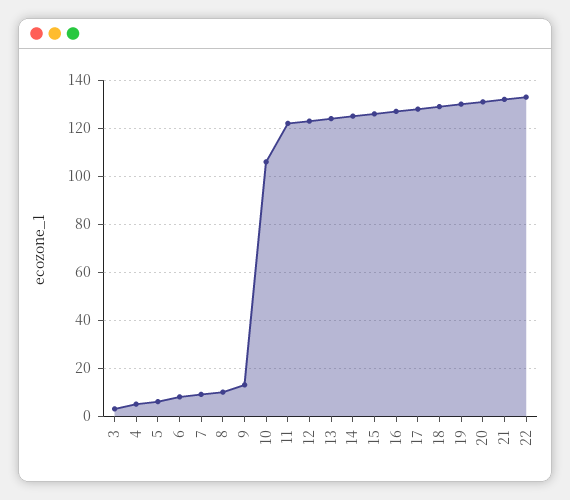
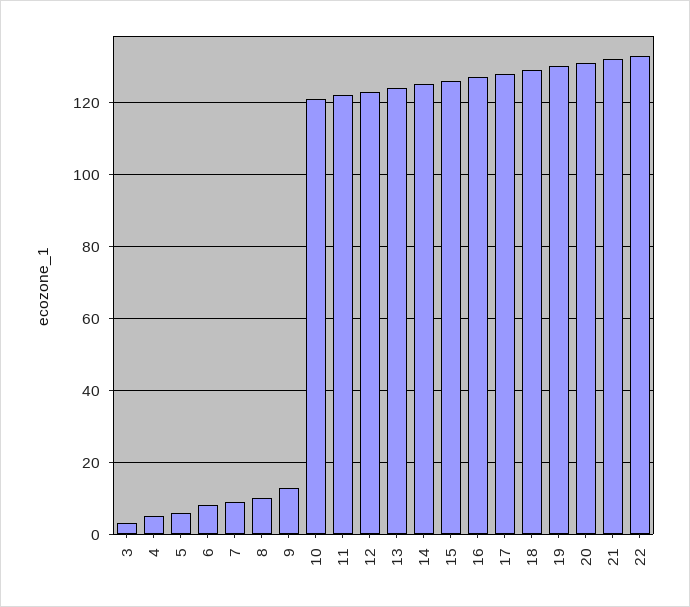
10: 105 -> 120

